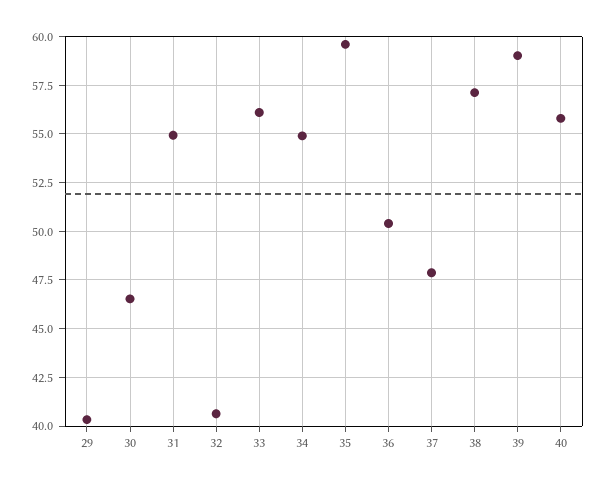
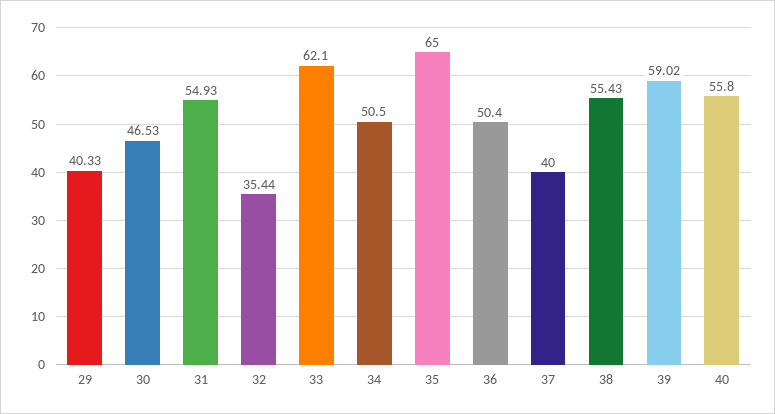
32: 40.5 -> 35.44
33: 56 -> 62.1
34: 55 -> 50.5
35: 59.5 -> 65
37: 48 -> 40
38: 57 -> 55.43

